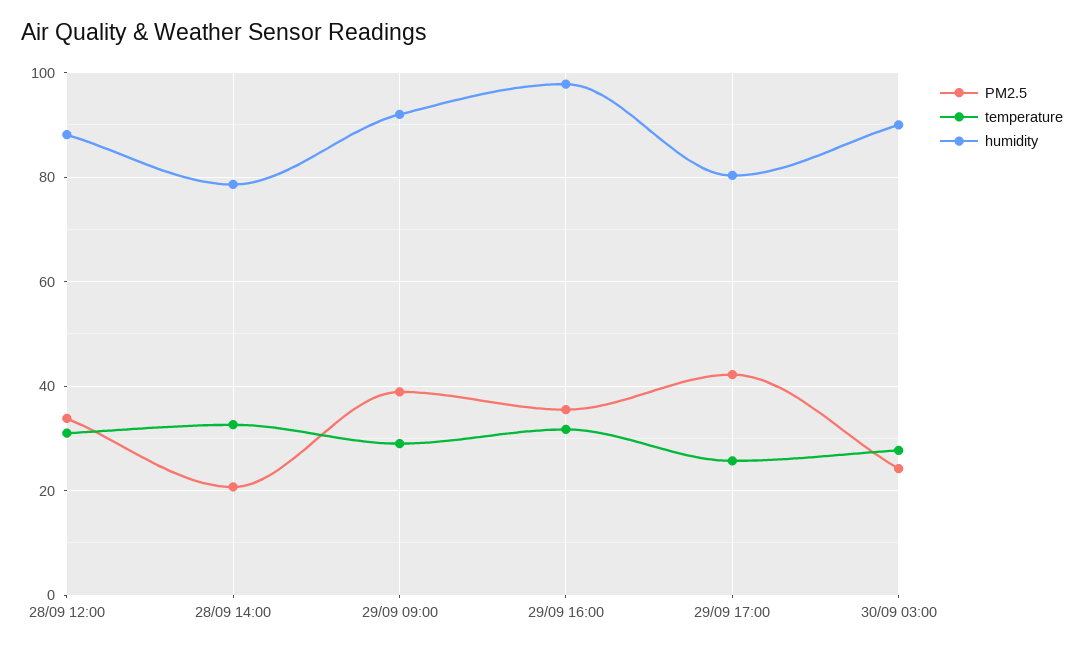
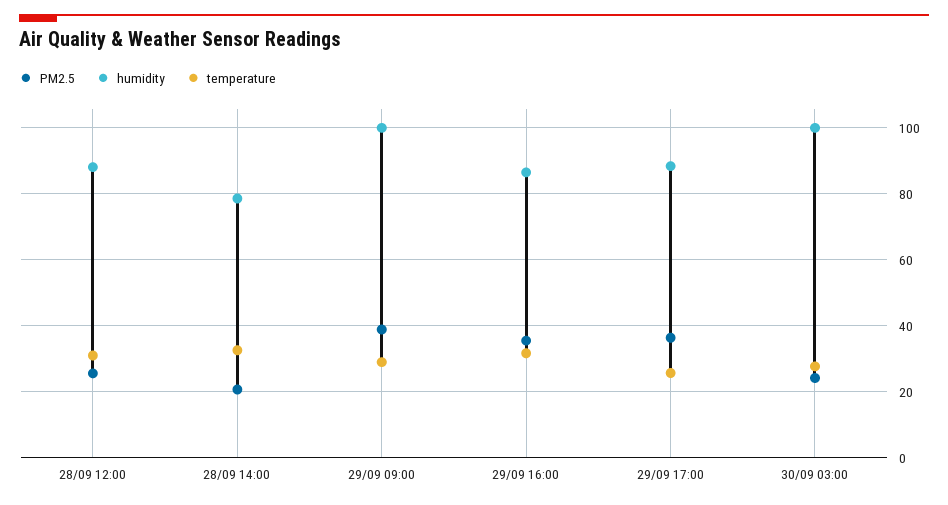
PM2.5, 28/09 12:00: 34 -> 26
humidity, 29/09 09:00: 92 -> 100
humidity, 29/09 16:00: 98 -> 86
PM2.5, 29/09 17:00: 42 -> 36
humidity, 29/09 17:00: 80 -> 88
humidity, 30/09 03:00: 90 -> 100

